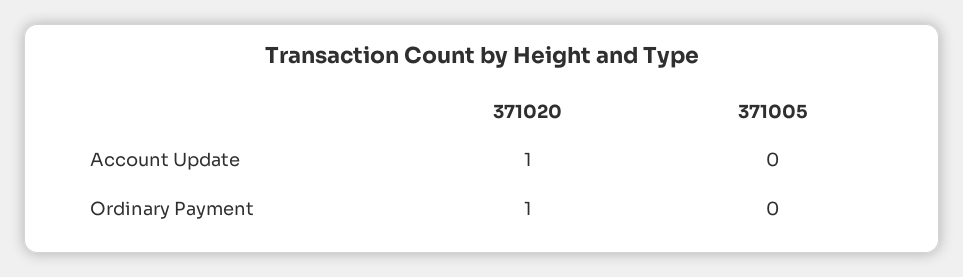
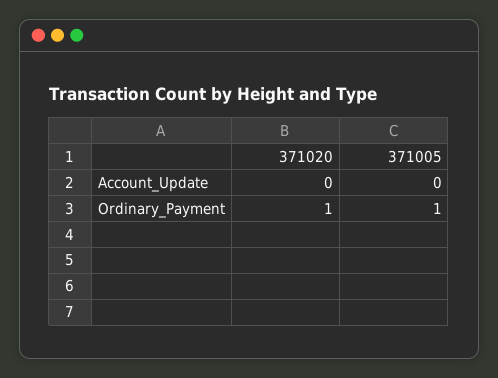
371020, Account Update: 1 -> 0
371005, Ordinary Payment: 0 -> 1

